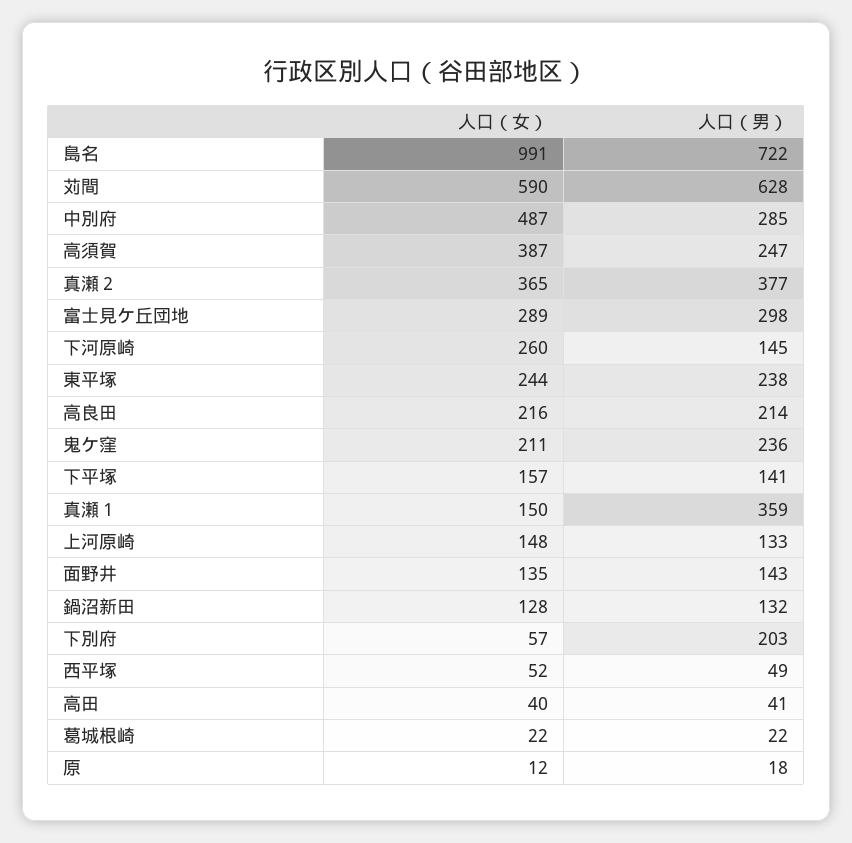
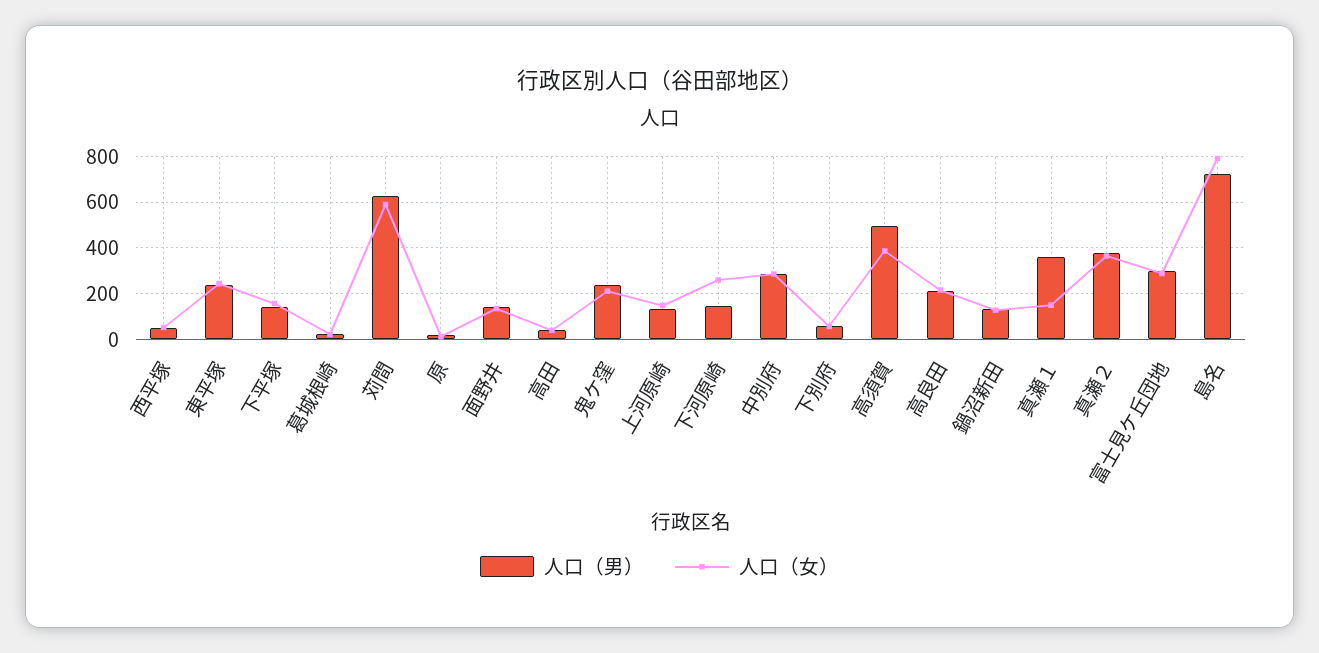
人口（女）, 島名: 991 -> 800
人口（女）, 中別府: 487 -> 300
人口（男）, 高須賀: 247 -> 500
人口（男）, 下別府: 203 -> 50

